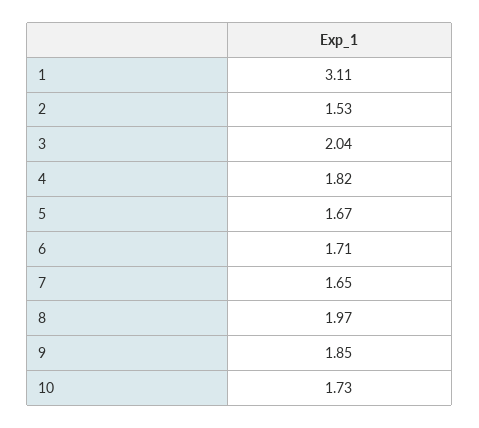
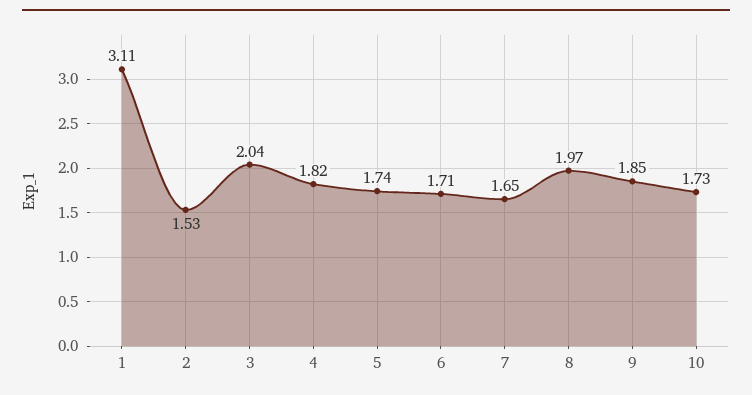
5: 1.67 -> 1.74

